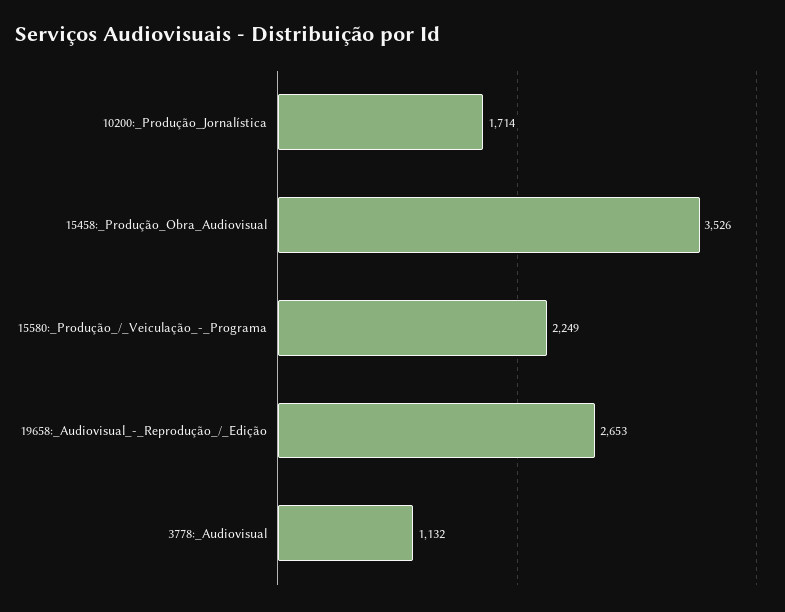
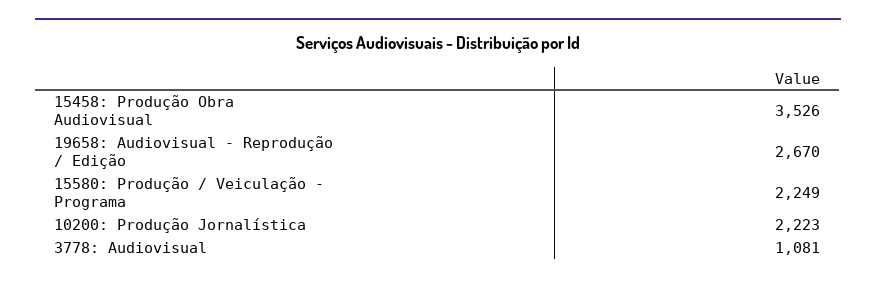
10200:_Produção_Jornalística: 1714 -> 2223
19658:_Audiovisual_-_Reprodução_/_Edição: 2653 -> 2670
3778:_Audiovisual: 1132 -> 1081

